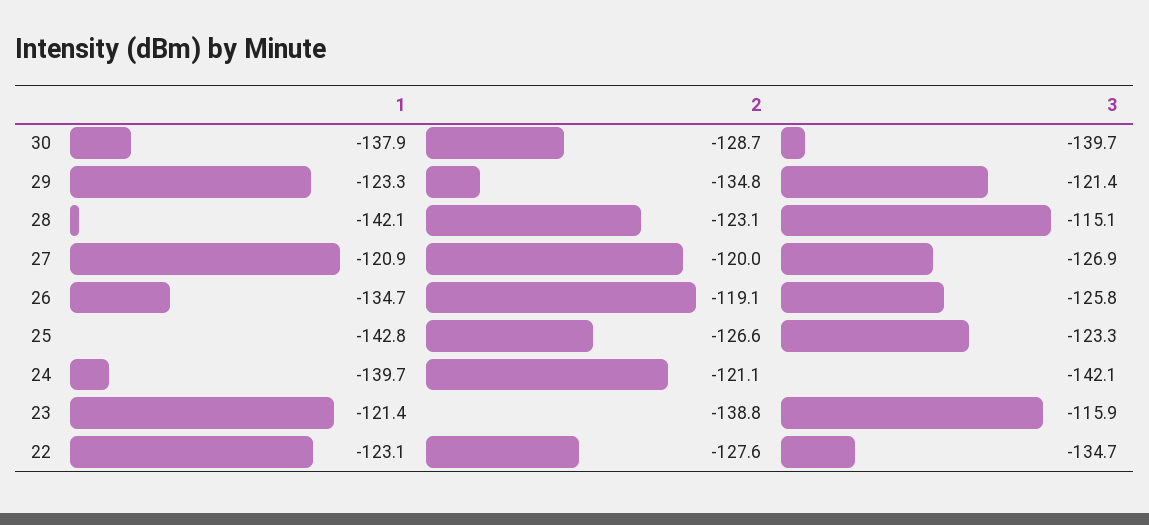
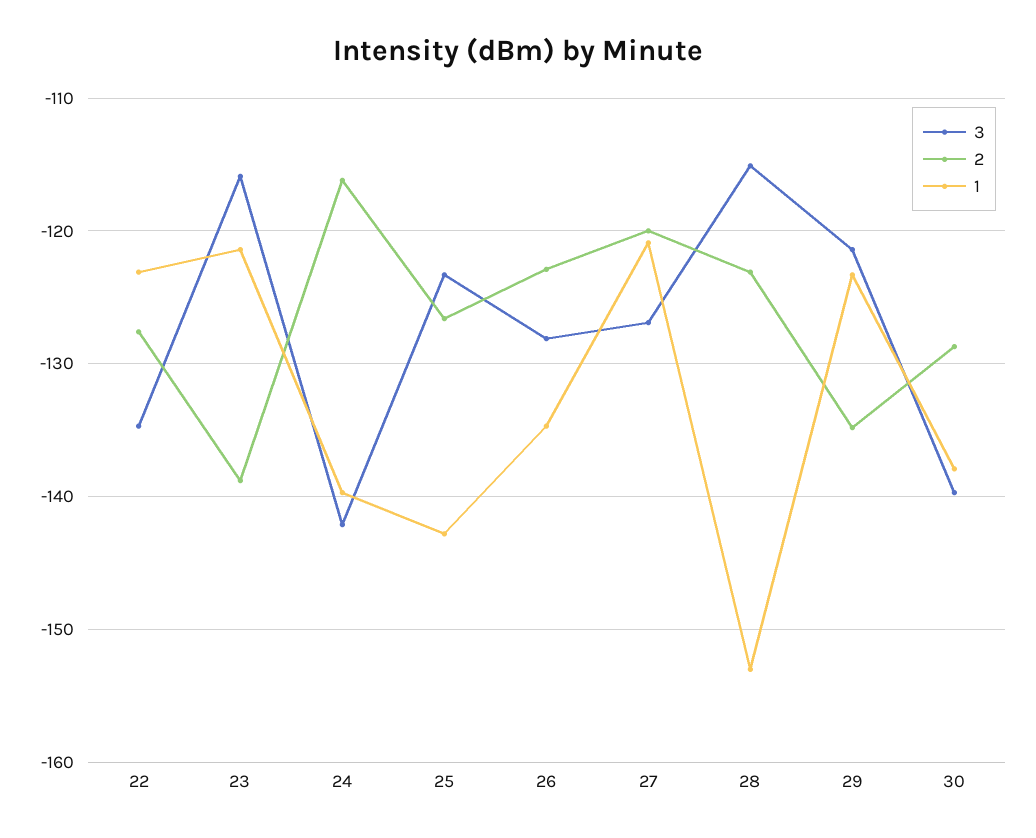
1, 28: -142.1 -> -153
2, 26: -119.1 -> -123
3, 26: -125.8 -> -128
2, 24: -121.1 -> -116

